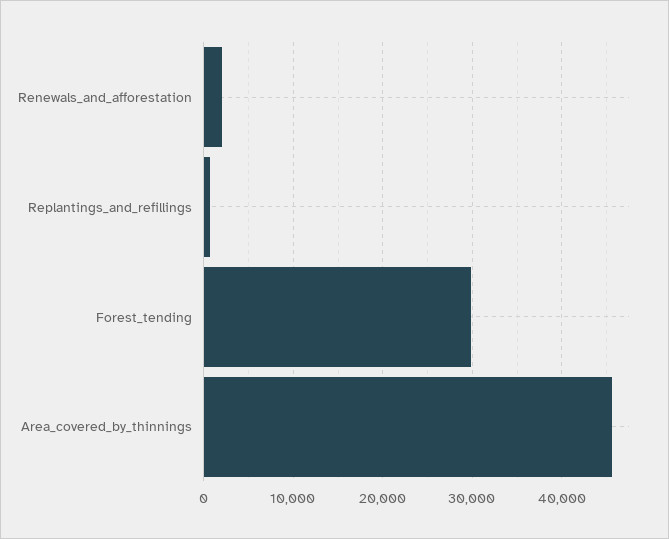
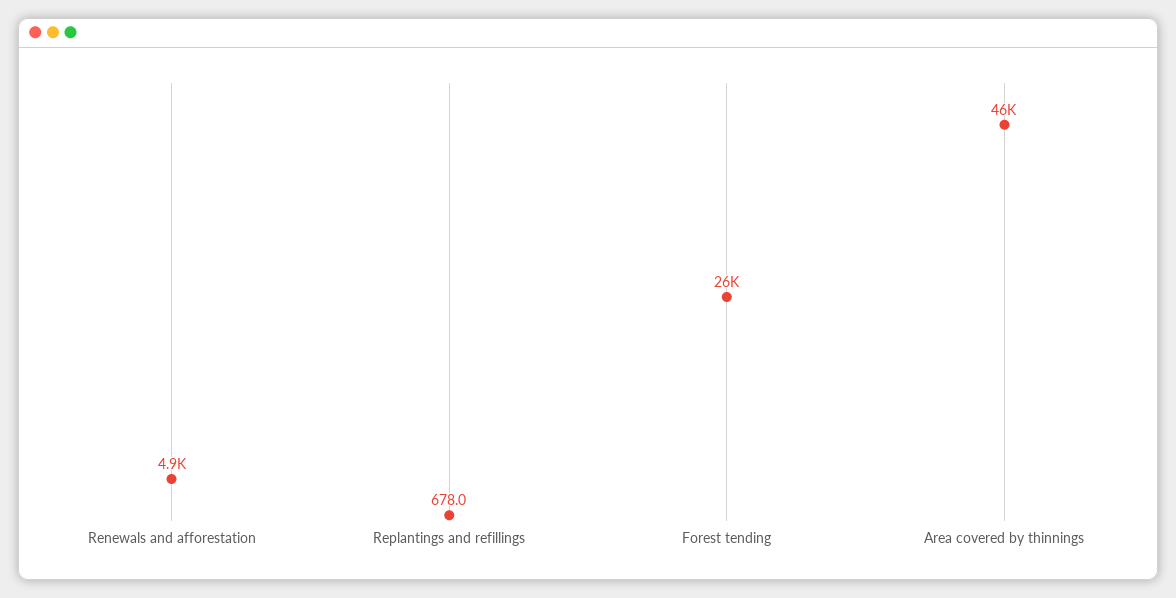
Renewals_and_afforestation: 2000 -> 4900
Forest_tending: 30000 -> 26000

